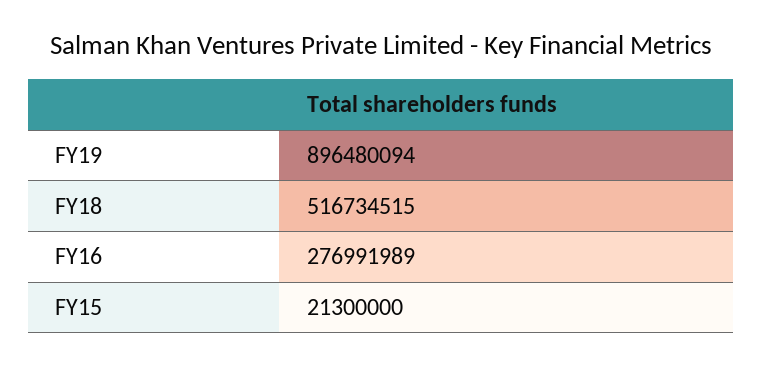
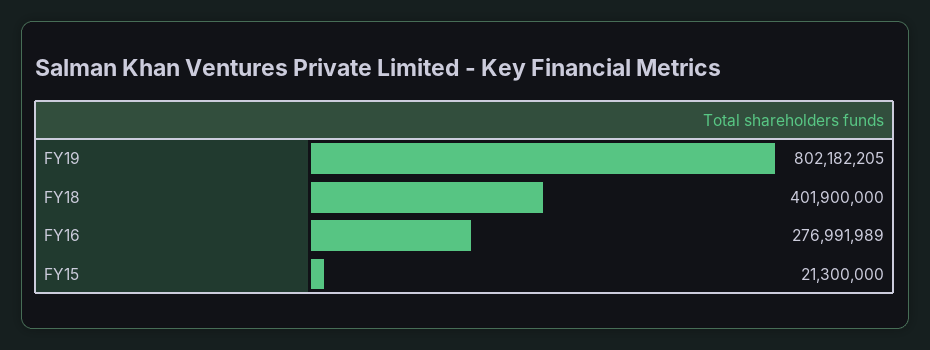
FY19: 896480094 -> 802182205
FY18: 516734515 -> 401900000

